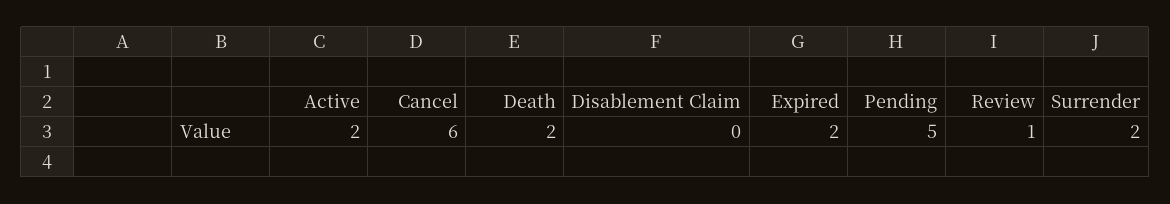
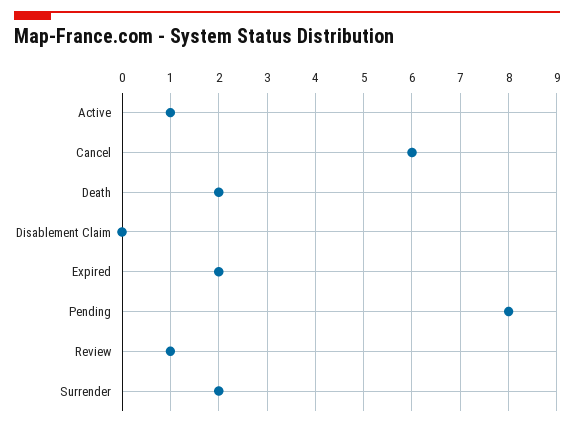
Active: 2 -> 1
Pending: 5 -> 8

